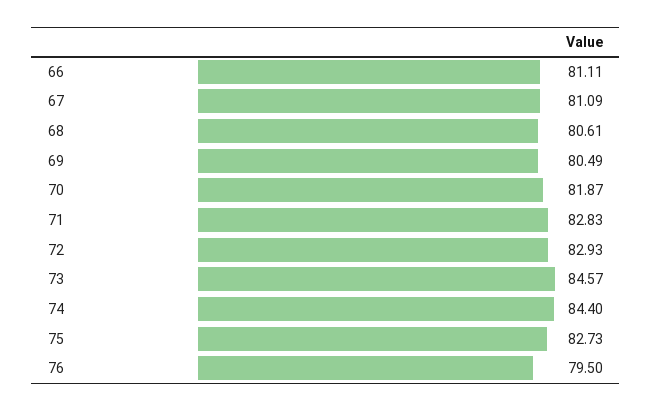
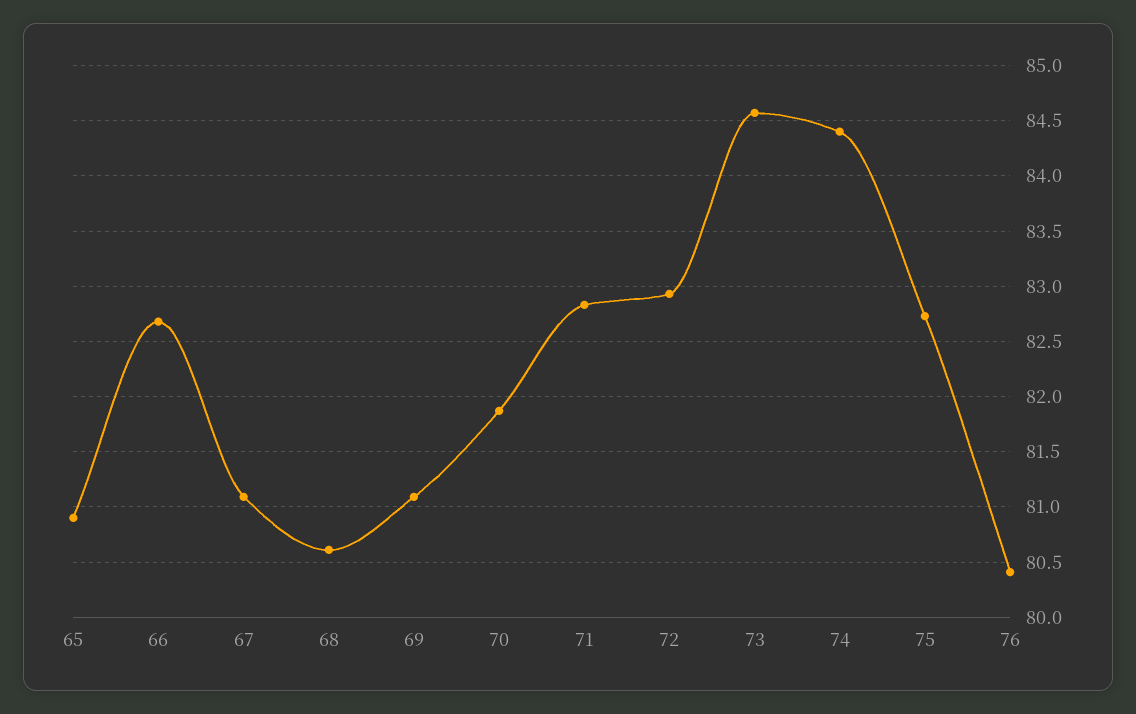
66: 81.11 -> 82.7
69: 80.49 -> 81.1
76: 79.5 -> 80.4
65: none -> 80.9

